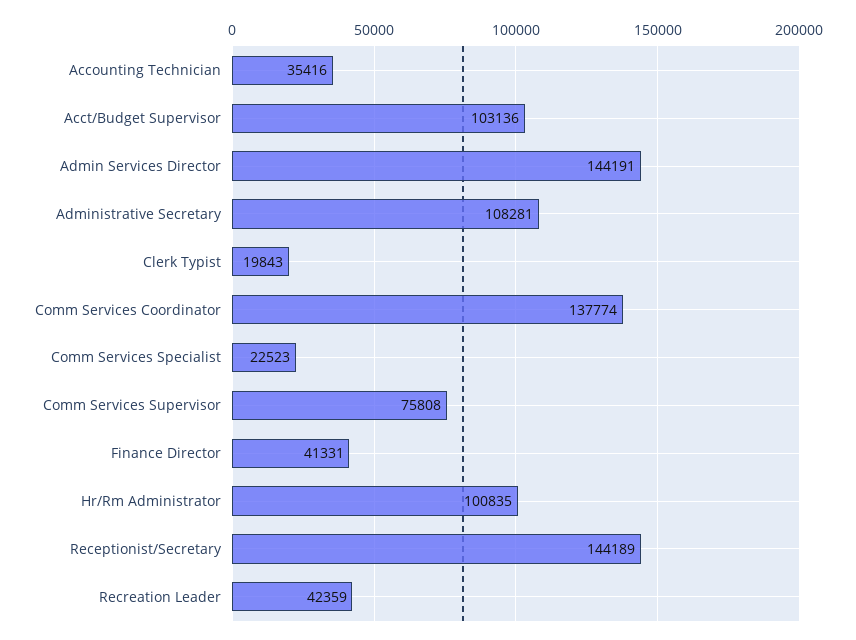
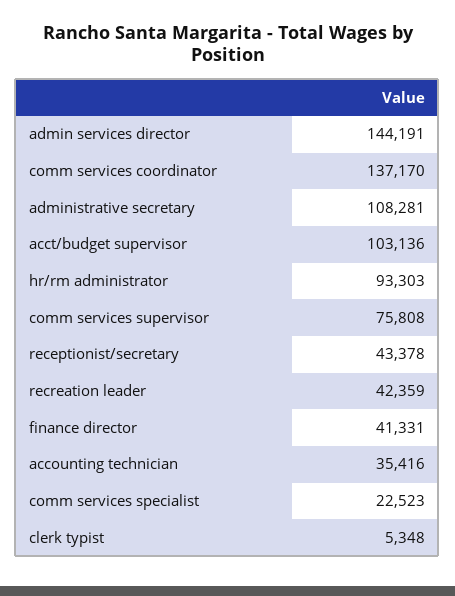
Clerk Typist: 19843 -> 5348
Comm Services Coordinator: 137774 -> 137170
Hr/Rm Administrator: 100835 -> 93303
Receptionist/Secretary: 144189 -> 43378

